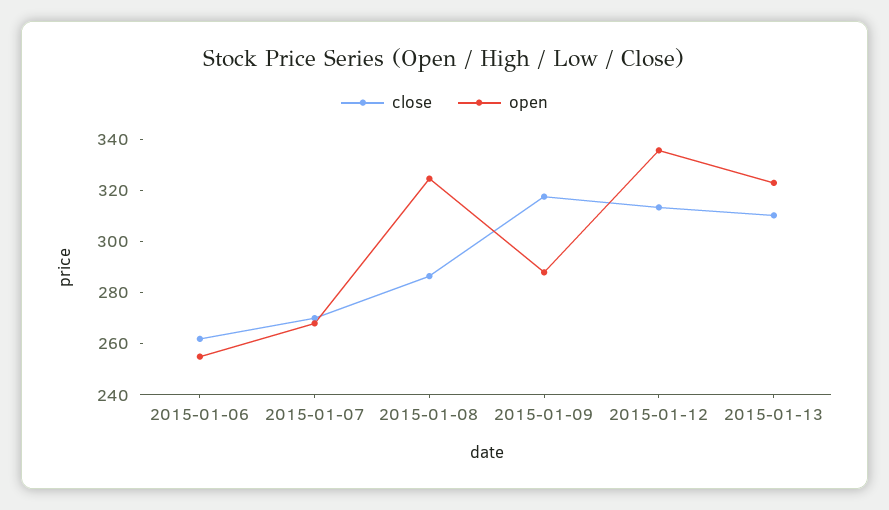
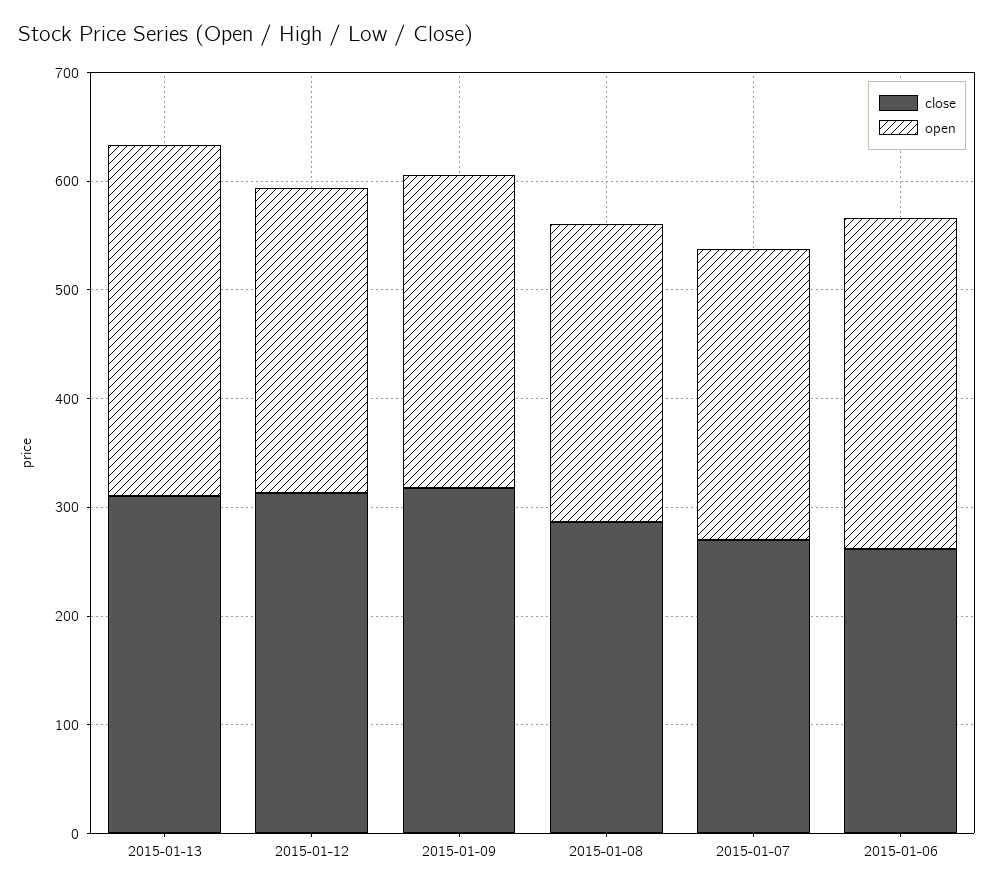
open, 2015-01-06: 255 -> 300
open, 2015-01-08: 325 -> 280
open, 2015-01-12: 335 -> 280

